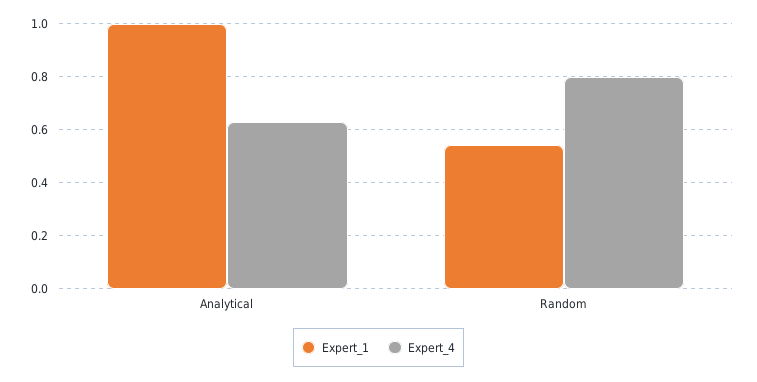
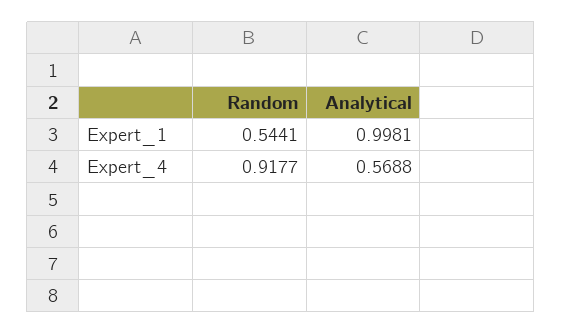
Expert_4, Analytical: 0.625 -> 0.5688
Expert_4, Random: 0.8 -> 0.9177

